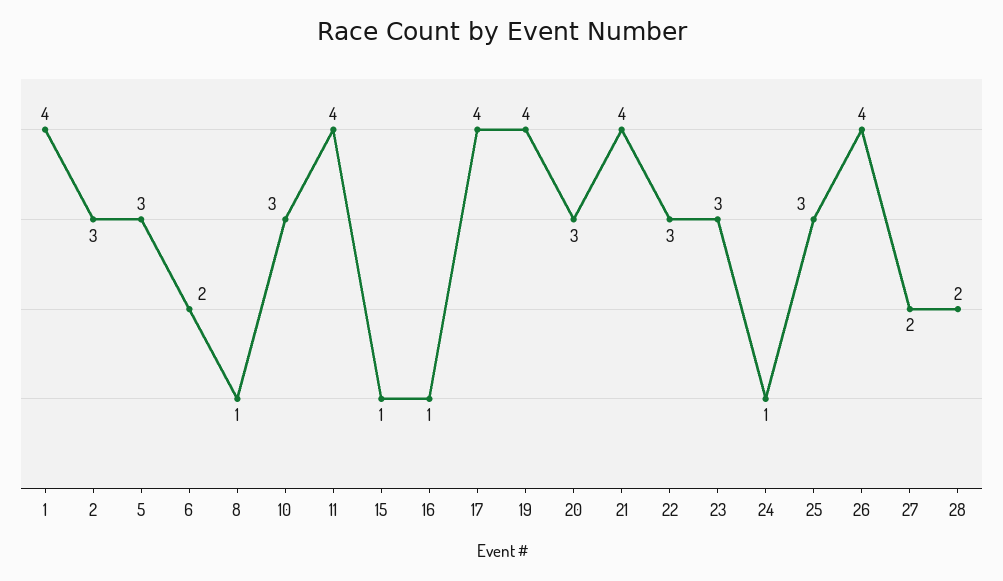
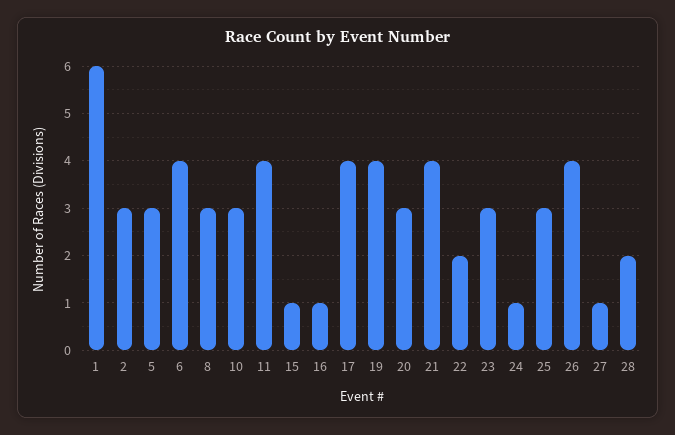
1: 4 -> 6
6: 2 -> 4
8: 1 -> 3
22: 3 -> 2
27: 2 -> 1

